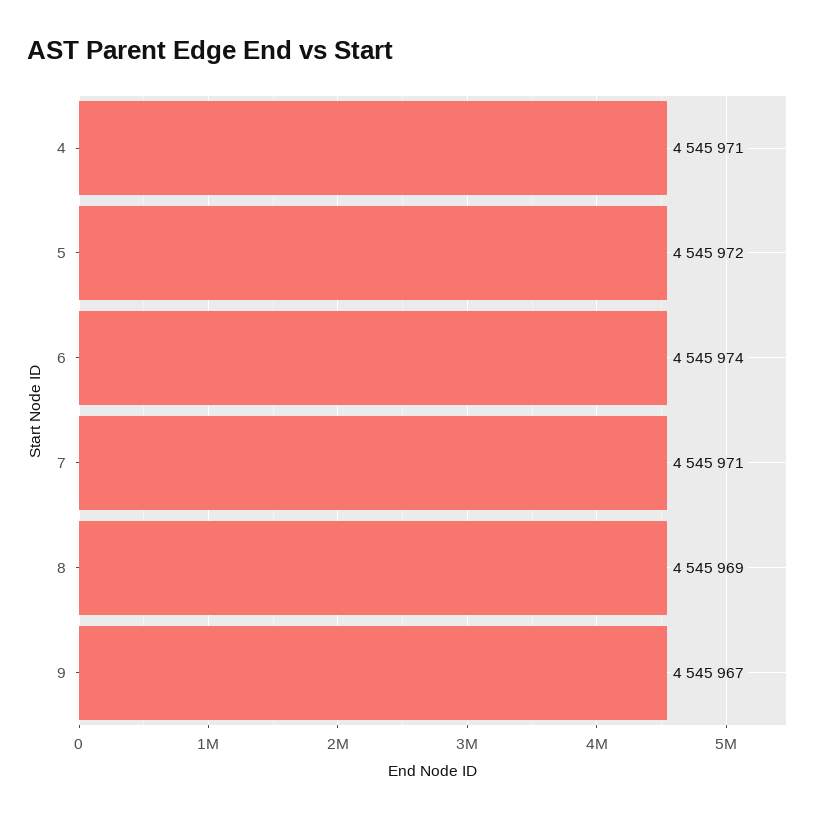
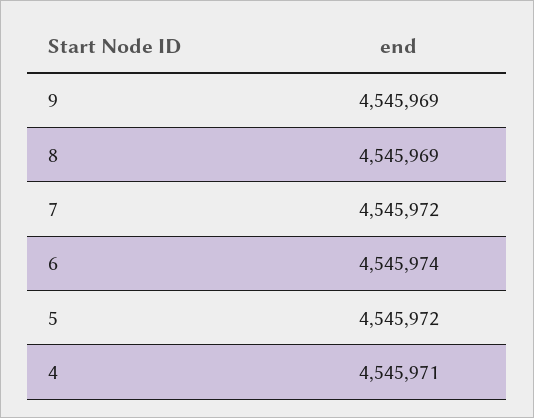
7: 4545971 -> 4545972
9: 4545967 -> 4545969

